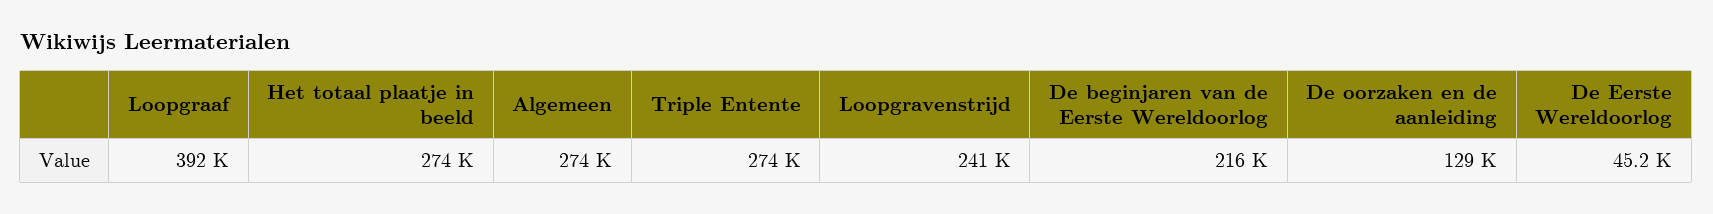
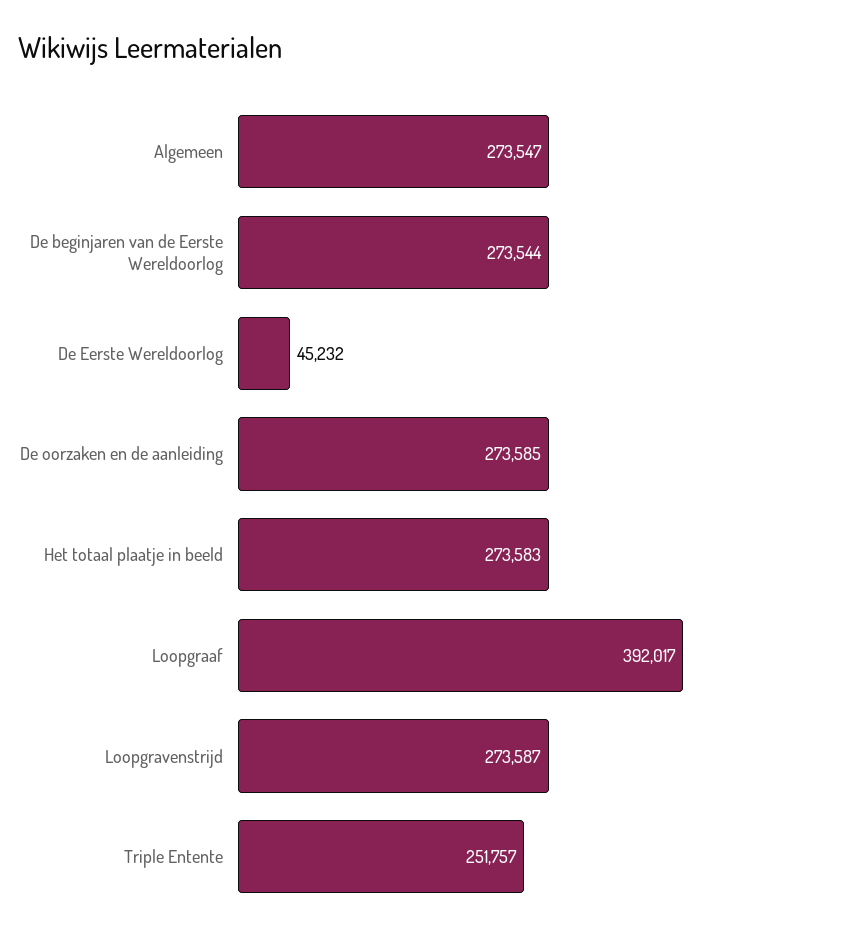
Triple Entente: 274000 -> 251757
Loopgravenstrijd: 241000 -> 273587
De beginjaren van de Eerste Wereldoorlog: 216000 -> 273544
De oorzaken en de aanleiding: 129000 -> 273585

